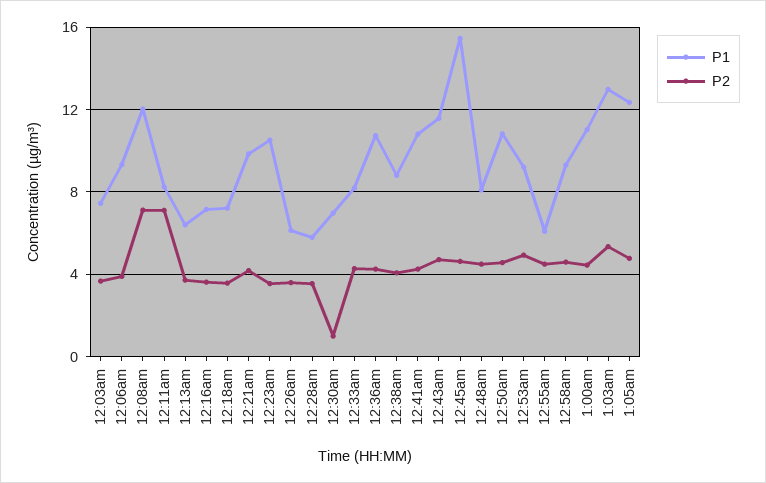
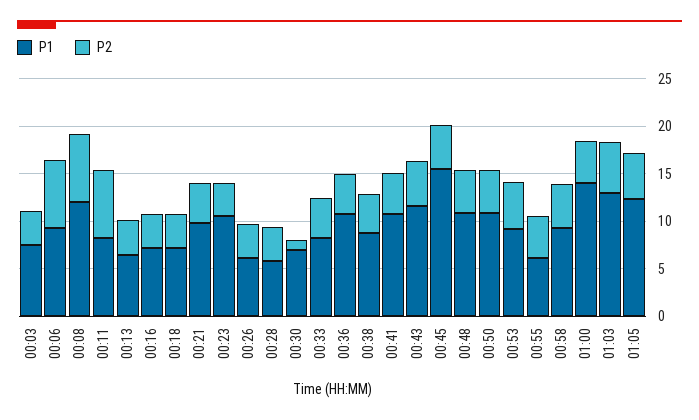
P2, 12:06am: 4 -> 7
P1, 12:48am: 8 -> 11
P1, 1:00am: 11 -> 14

